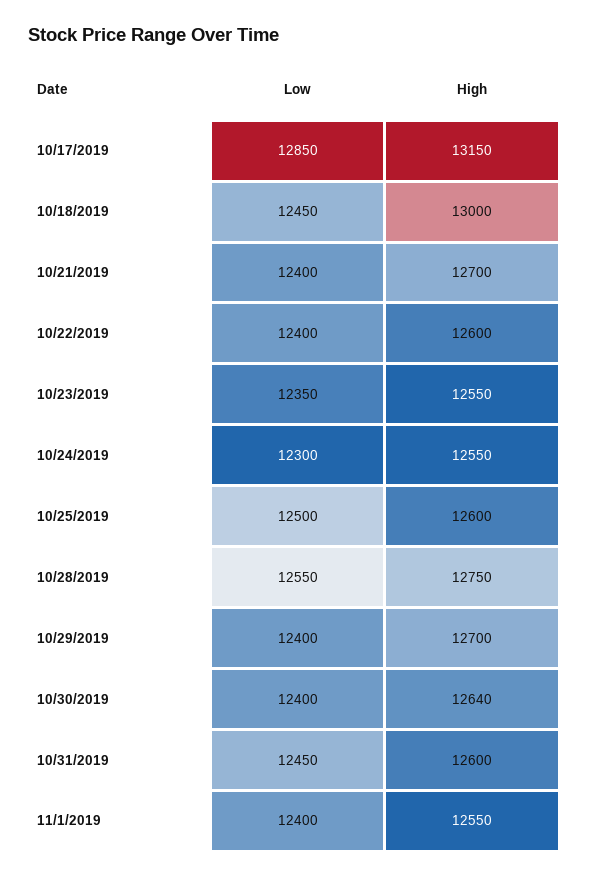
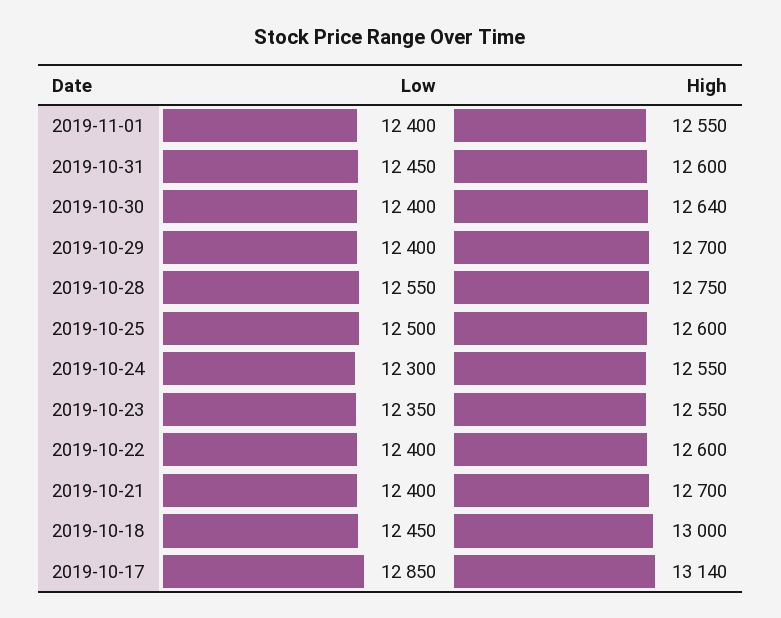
High, 10/17/2019: 13150 -> 13140

